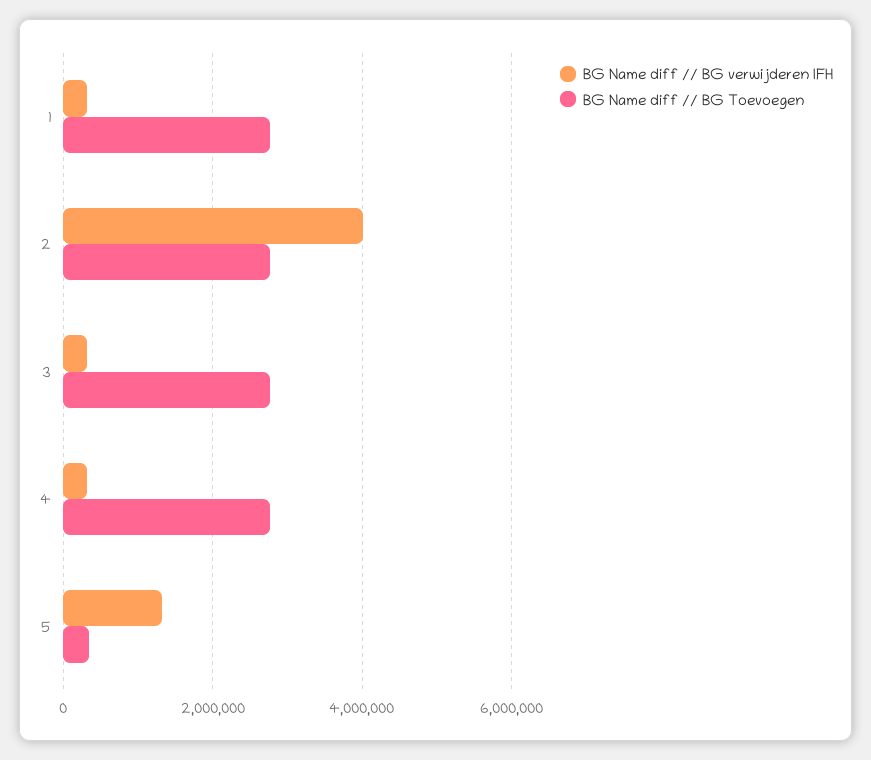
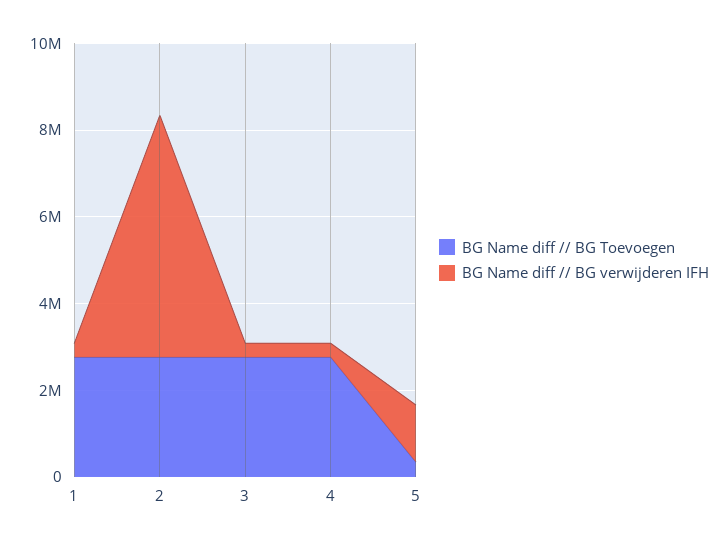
BG Name diff // BG verwijderen IFH, 2: 4000000 -> 5500000

